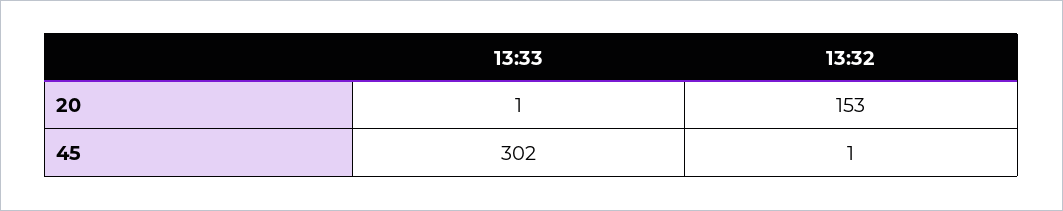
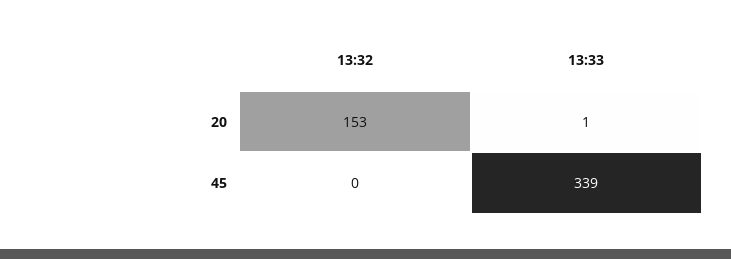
13:33, 45: 302 -> 339
13:32, 45: 1 -> 0

